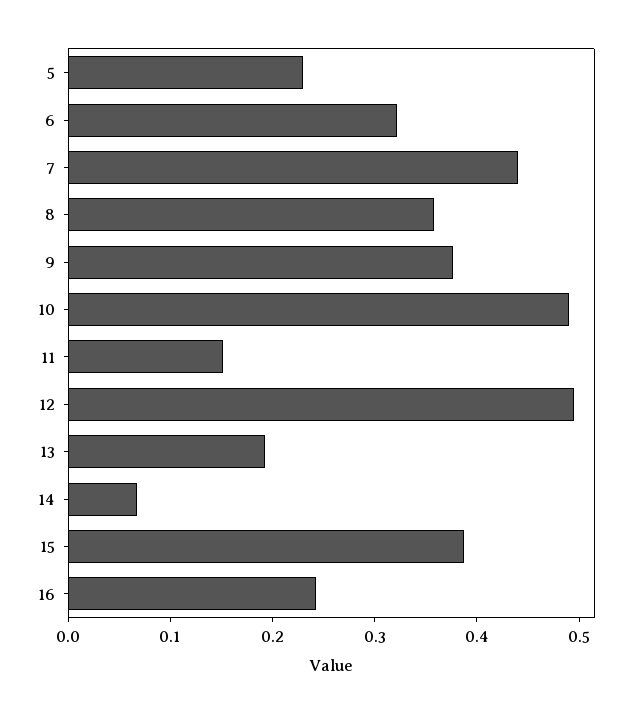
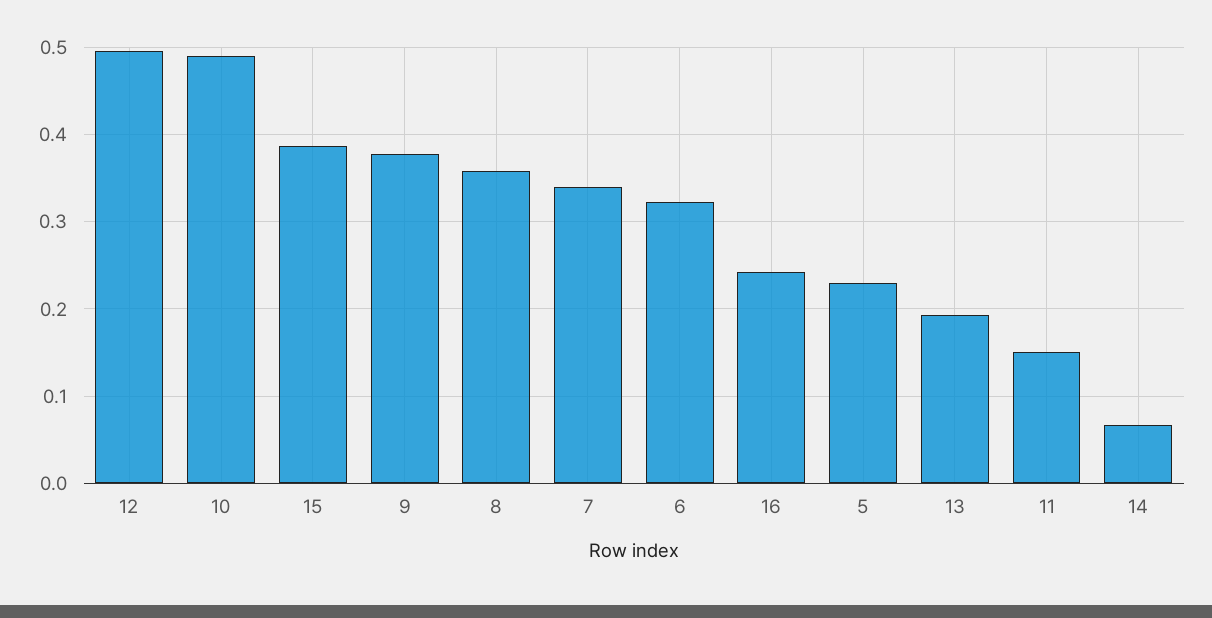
7: 0.44 -> 0.34

